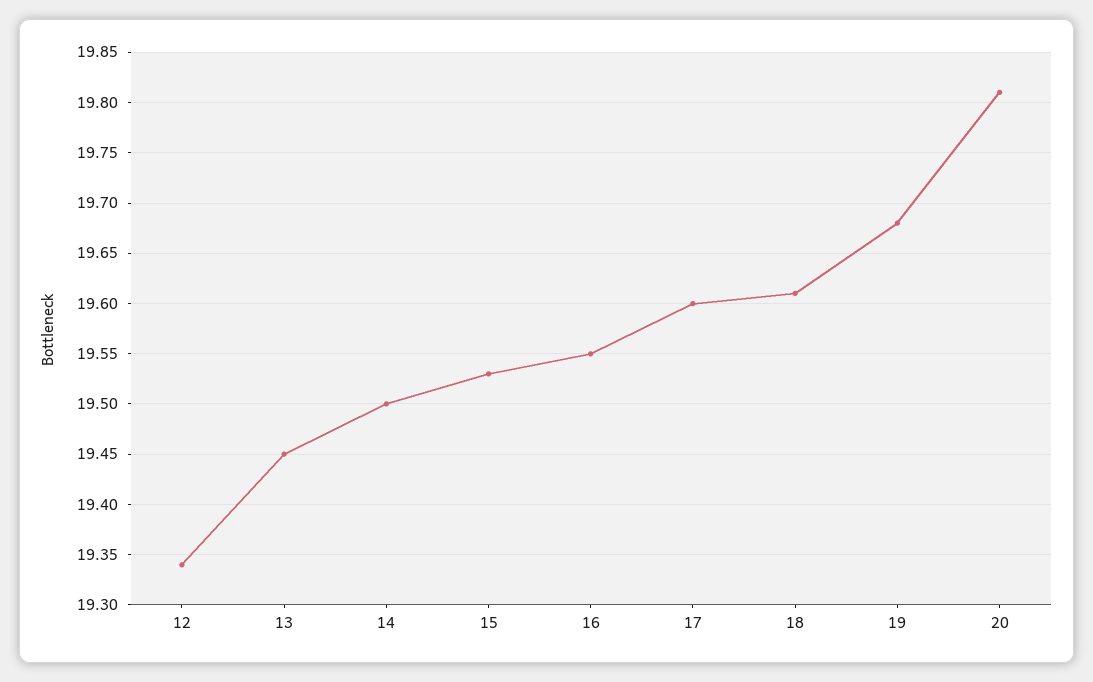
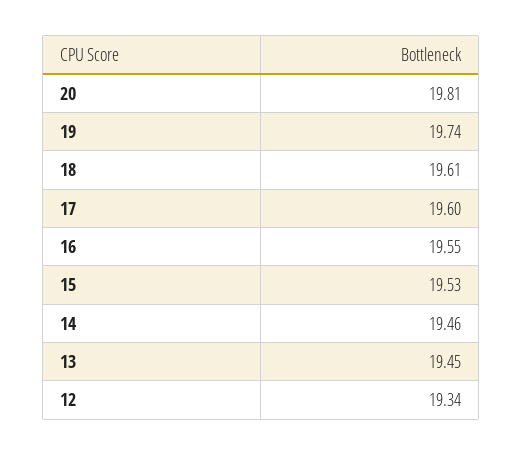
14: 19.5 -> 19.46
19: 19.68 -> 19.74

